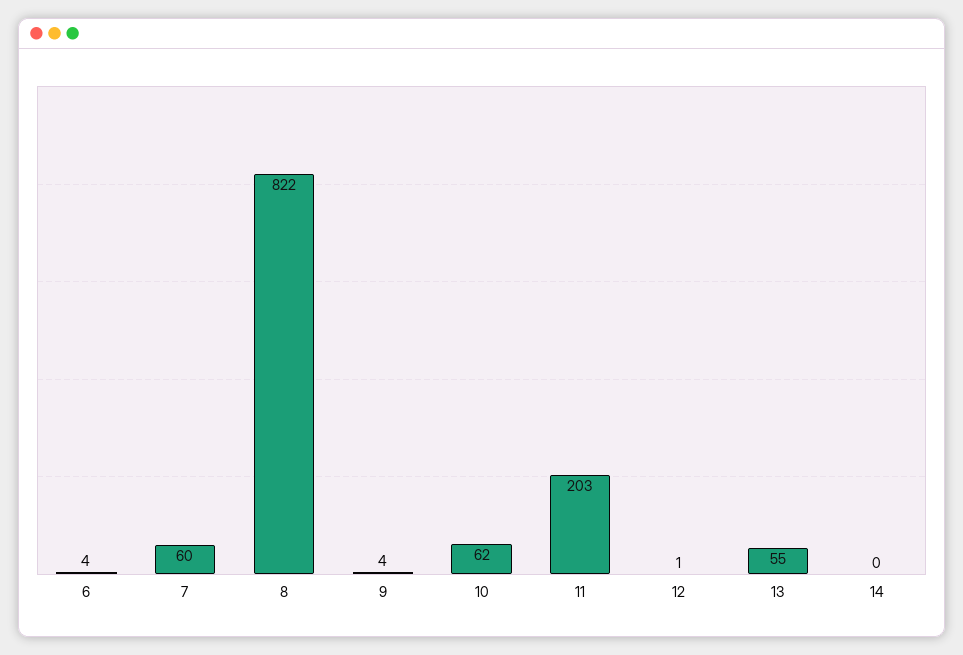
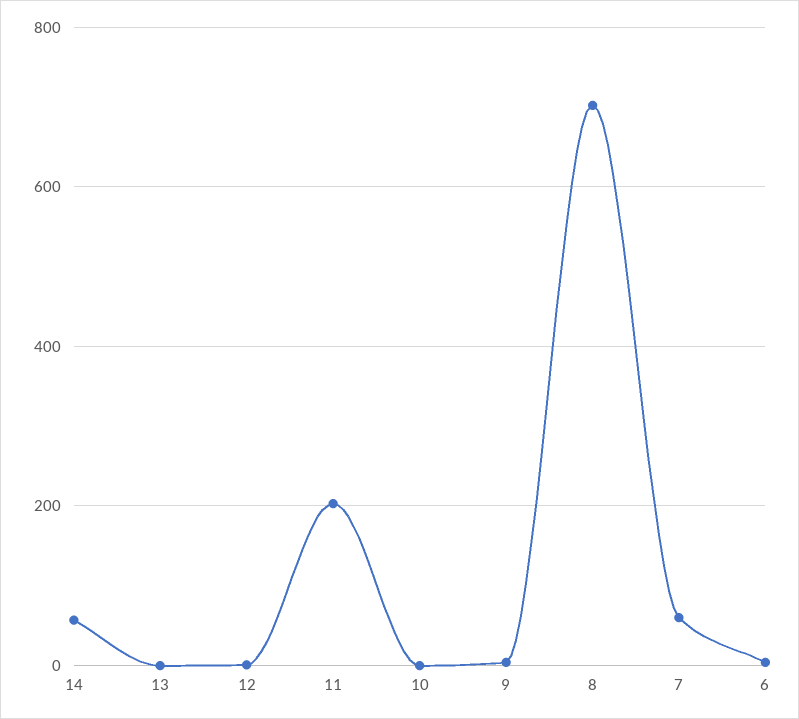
8: 822 -> 700
10: 62 -> 0
13: 55 -> 0
14: 0 -> 60

